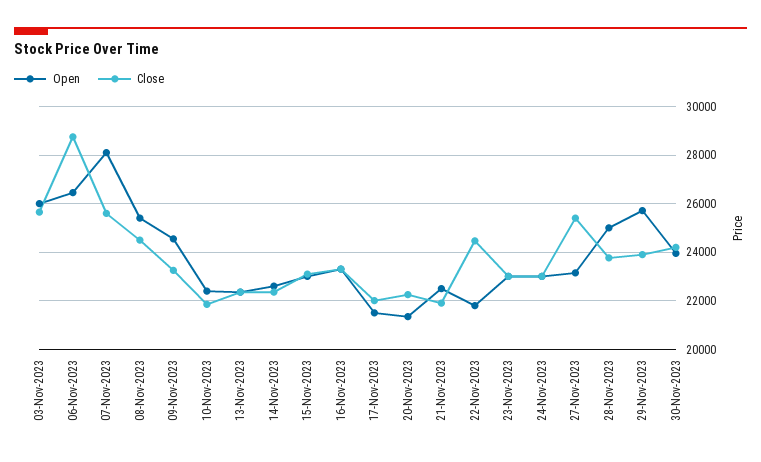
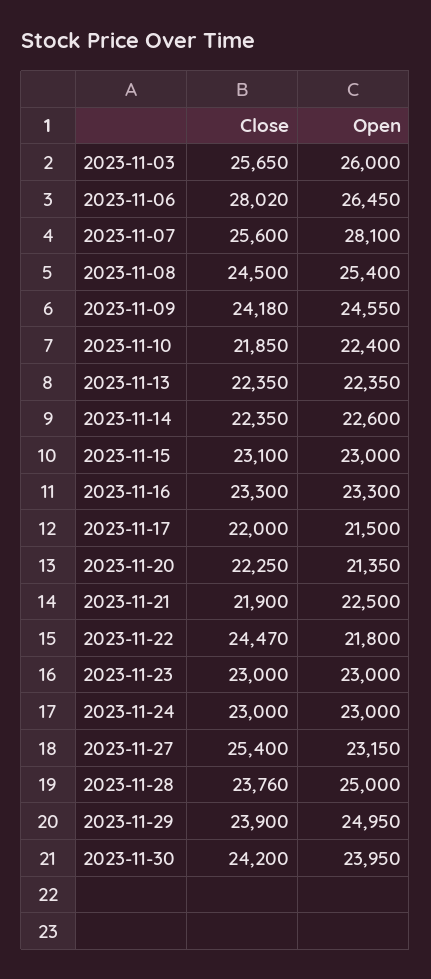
Close, 06-Nov-2023: 28750 -> 28020
Close, 09-Nov-2023: 23250 -> 24180
Open, 29-Nov-2023: 25750 -> 24950

